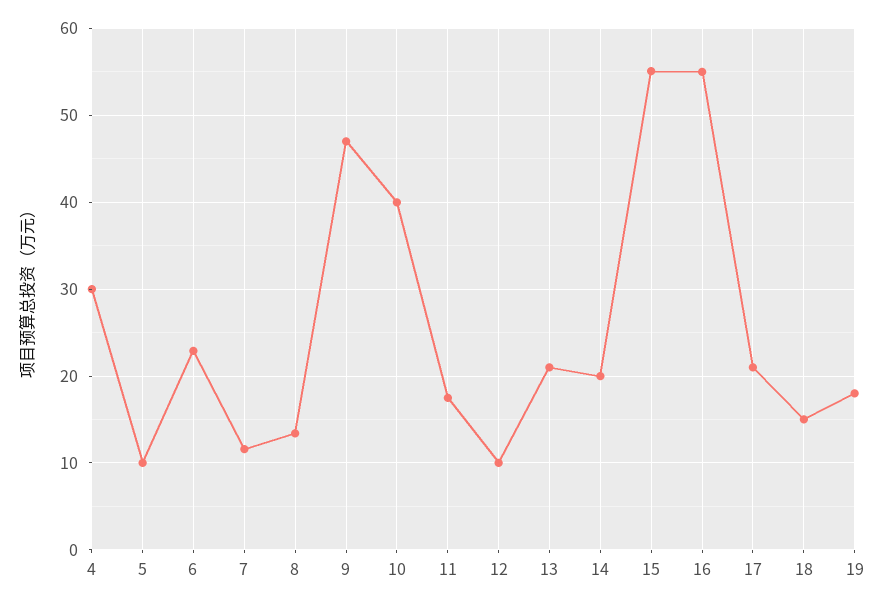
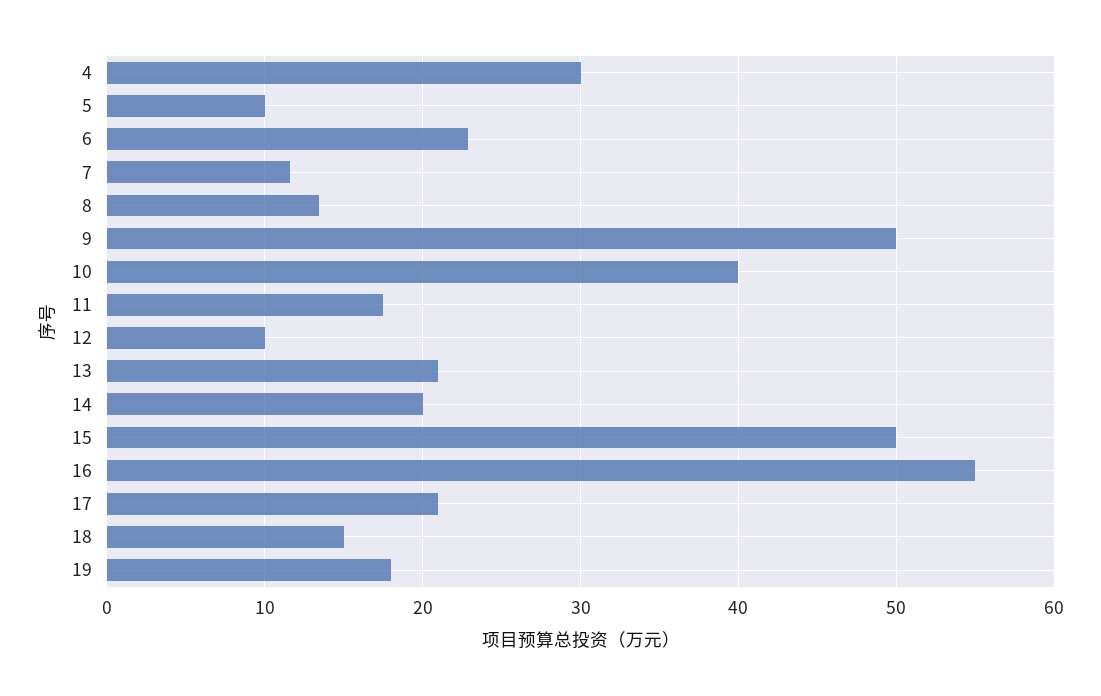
9: 47 -> 50
15: 55 -> 50

